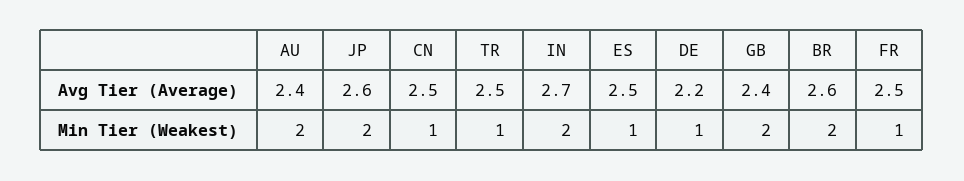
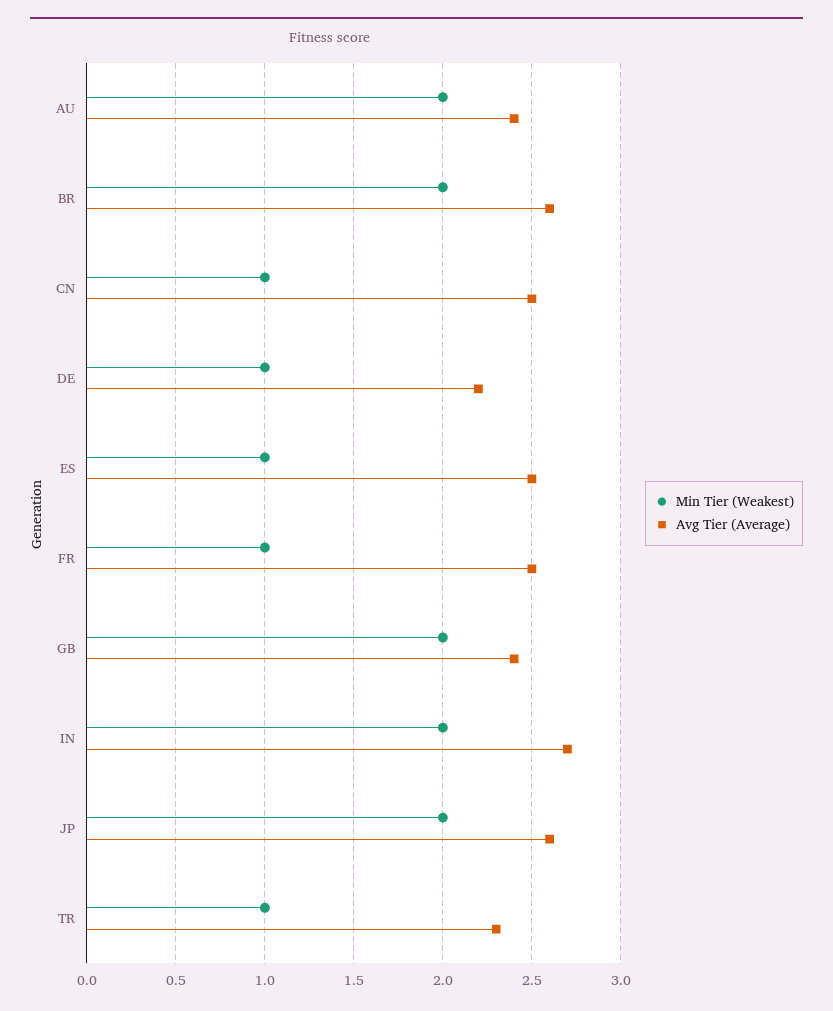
Avg Tier (Average), TR: 2.5 -> 2.3

